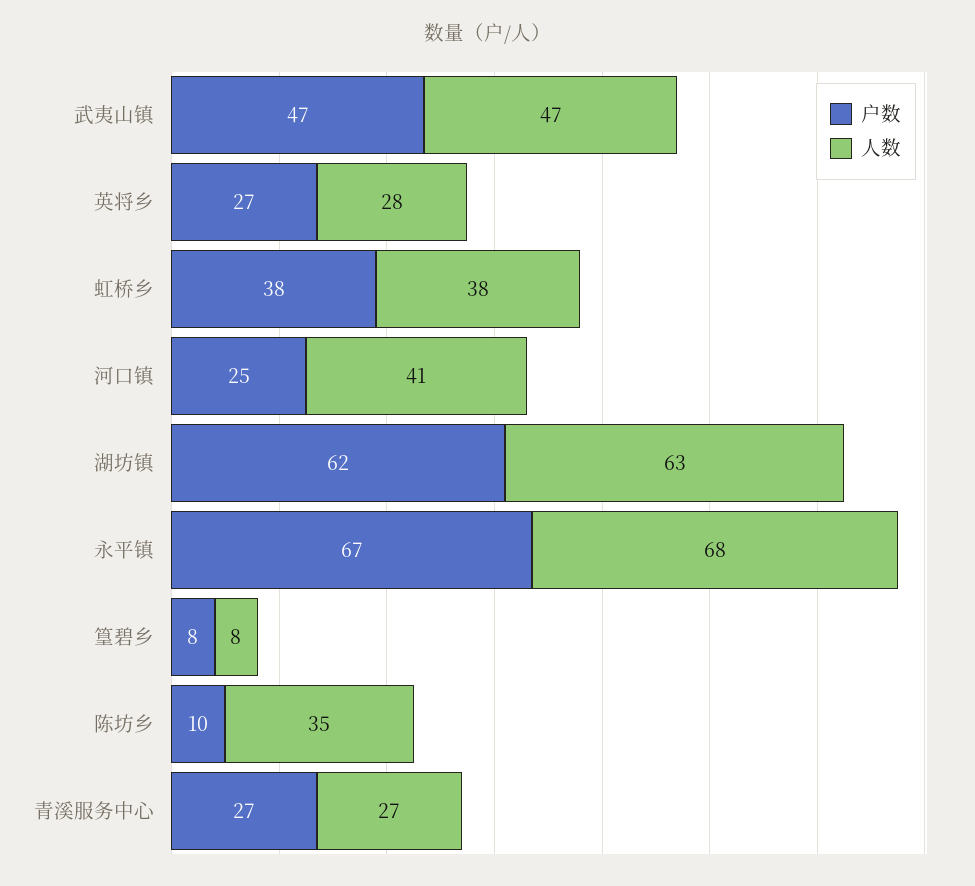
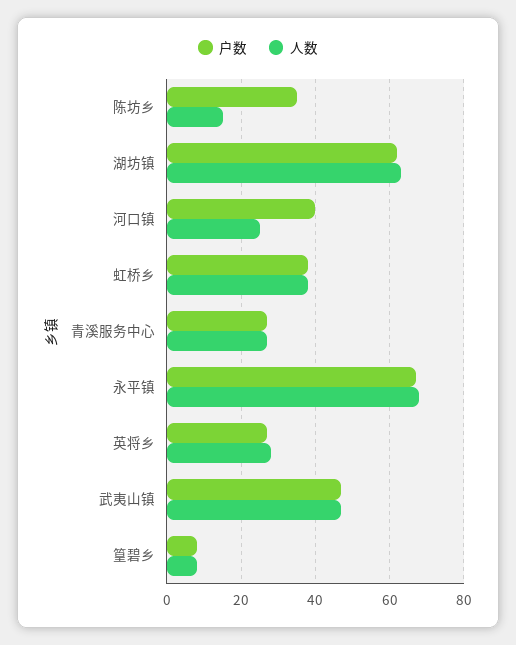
户数, 河口镇: 25 -> 40
人数, 河口镇: 41 -> 25
户数, 陈坊乡: 10 -> 35
人数, 陈坊乡: 35 -> 15

